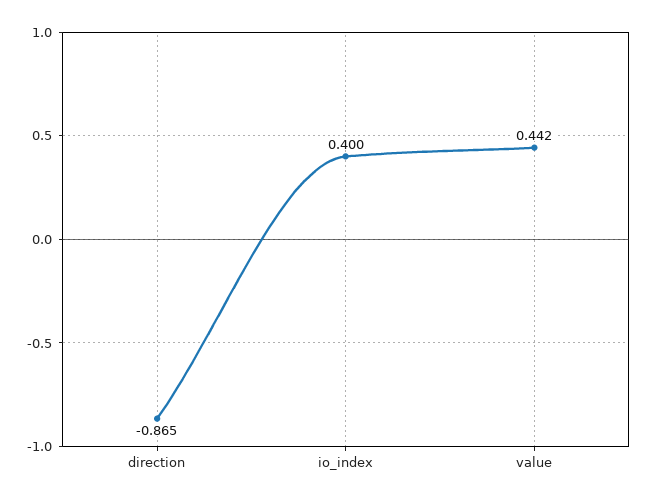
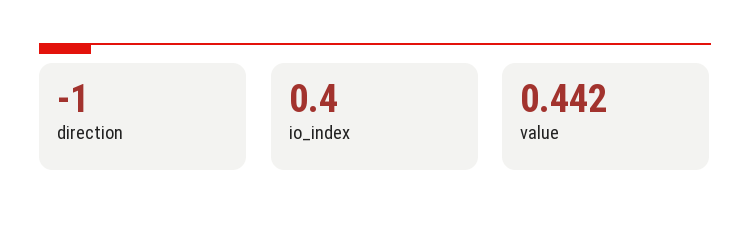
direction: -0.865 -> -1

